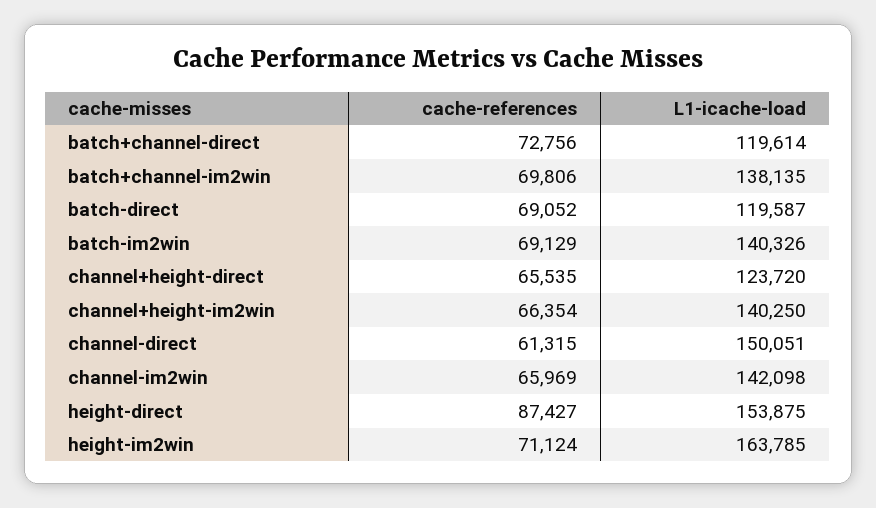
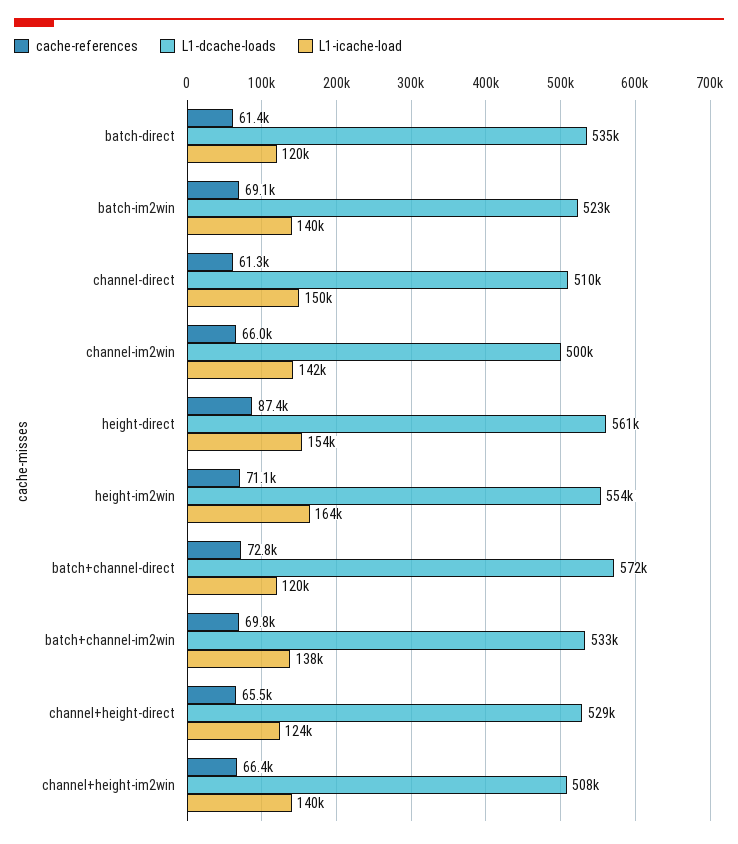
cache-references, batch-direct: 69052 -> 61400
L1-dcache-loads, batch-direct: none -> 535000
L1-dcache-loads, batch-im2win: none -> 523000
L1-dcache-loads, channel-direct: none -> 510000
L1-dcache-loads, channel-im2win: none -> 500000
L1-dcache-loads, height-direct: none -> 561000
L1-dcache-loads, height-im2win: none -> 554000
L1-dcache-loads, batch+channel-direct: none -> 572000
L1-dcache-loads, batch+channel-im2win: none -> 533000
L1-dcache-loads, channel+height-direct: none -> 529000
L1-dcache-loads, channel+height-im2win: none -> 508000

